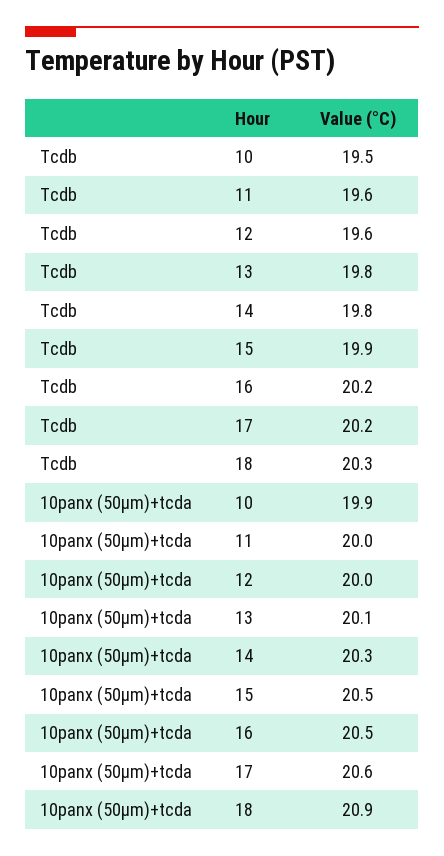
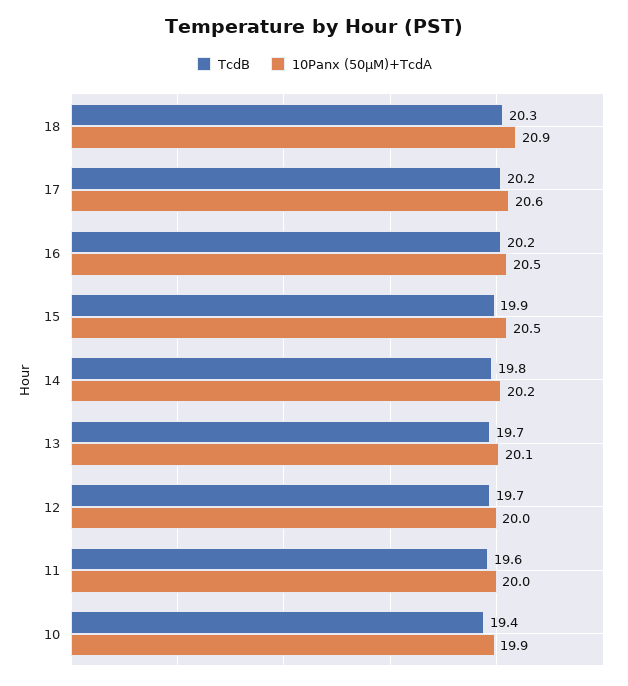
Tcdb, 10: 19.5 -> 19.4
Tcdb, 12: 19.6 -> 19.7
Tcdb, 13: 19.8 -> 19.7
10panx (50μm)+tcda, 14: 20.3 -> 20.2

